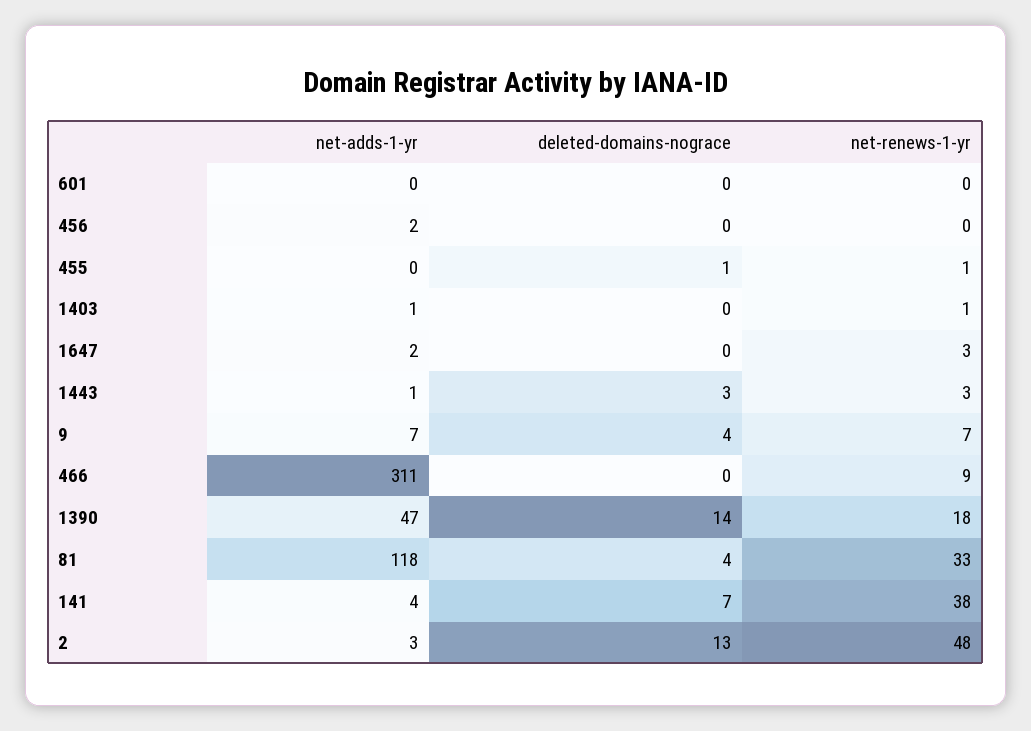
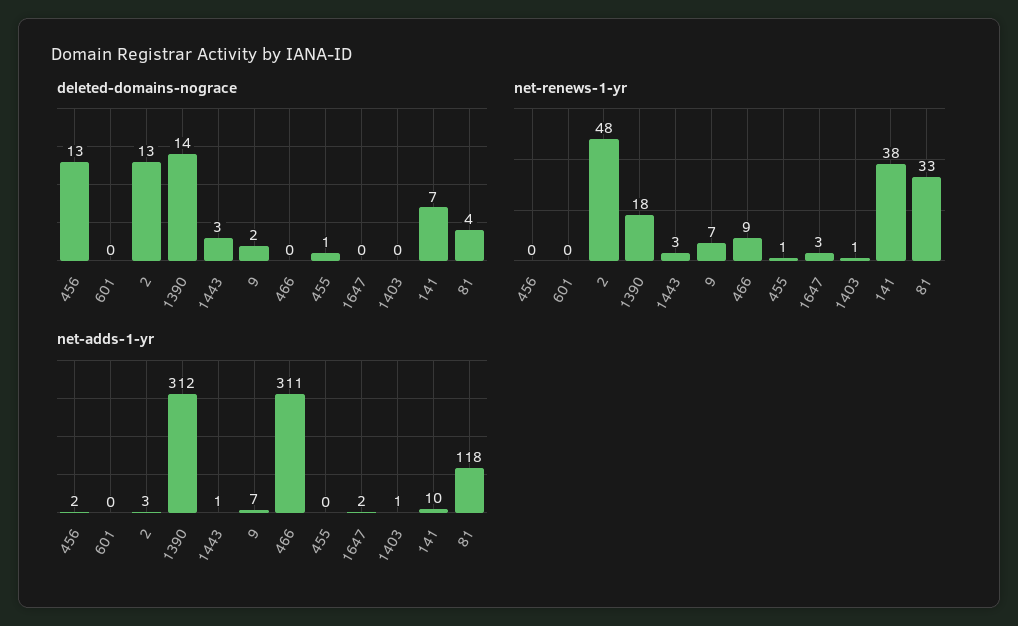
deleted-domains-nograce, 456: 0 -> 13
deleted-domains-nograce, 9: 4 -> 2
net-adds-1-yr, 1390: 47 -> 312
net-adds-1-yr, 141: 4 -> 10

